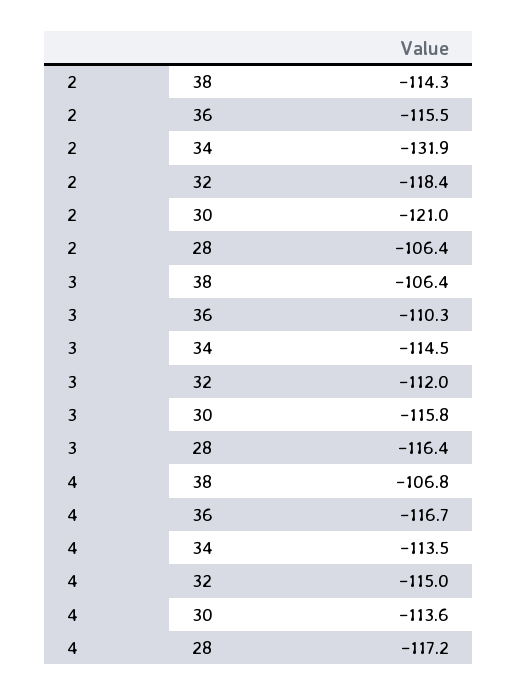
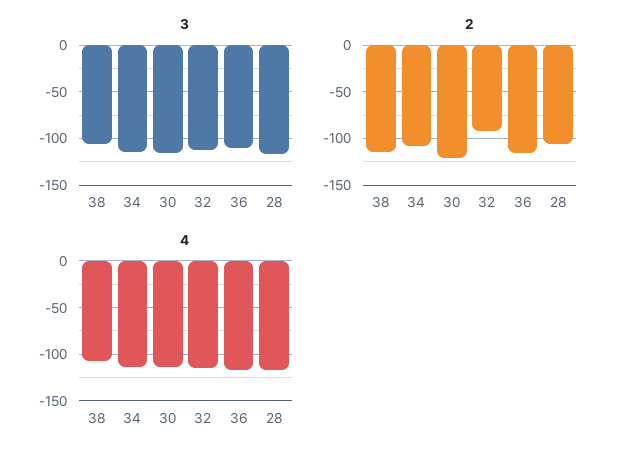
2, 34: -131.9 -> -110
2, 32: -118.4 -> -90

